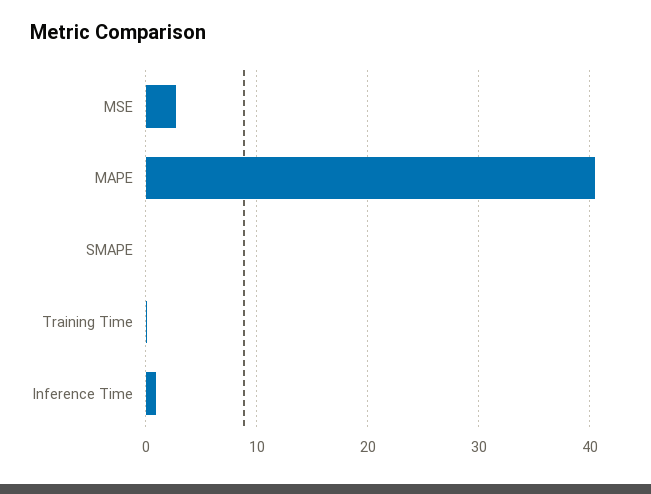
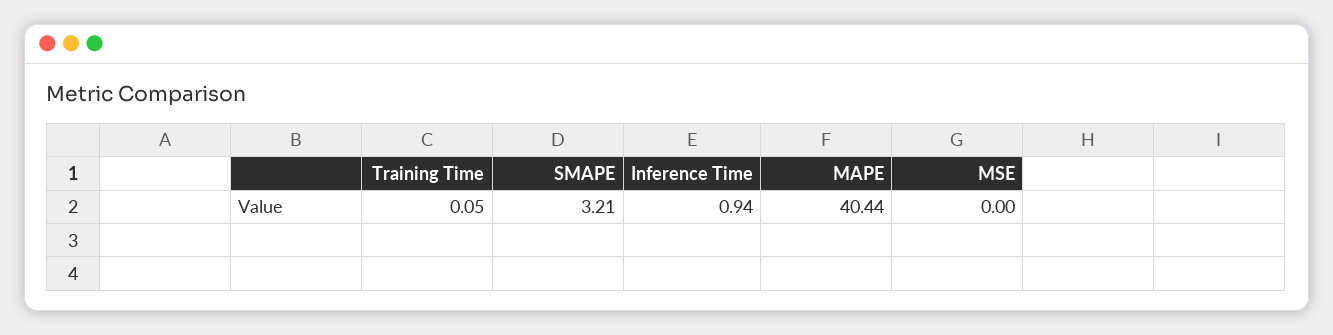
MSE: 3 -> 0
SMAPE: 0 -> 3.21

